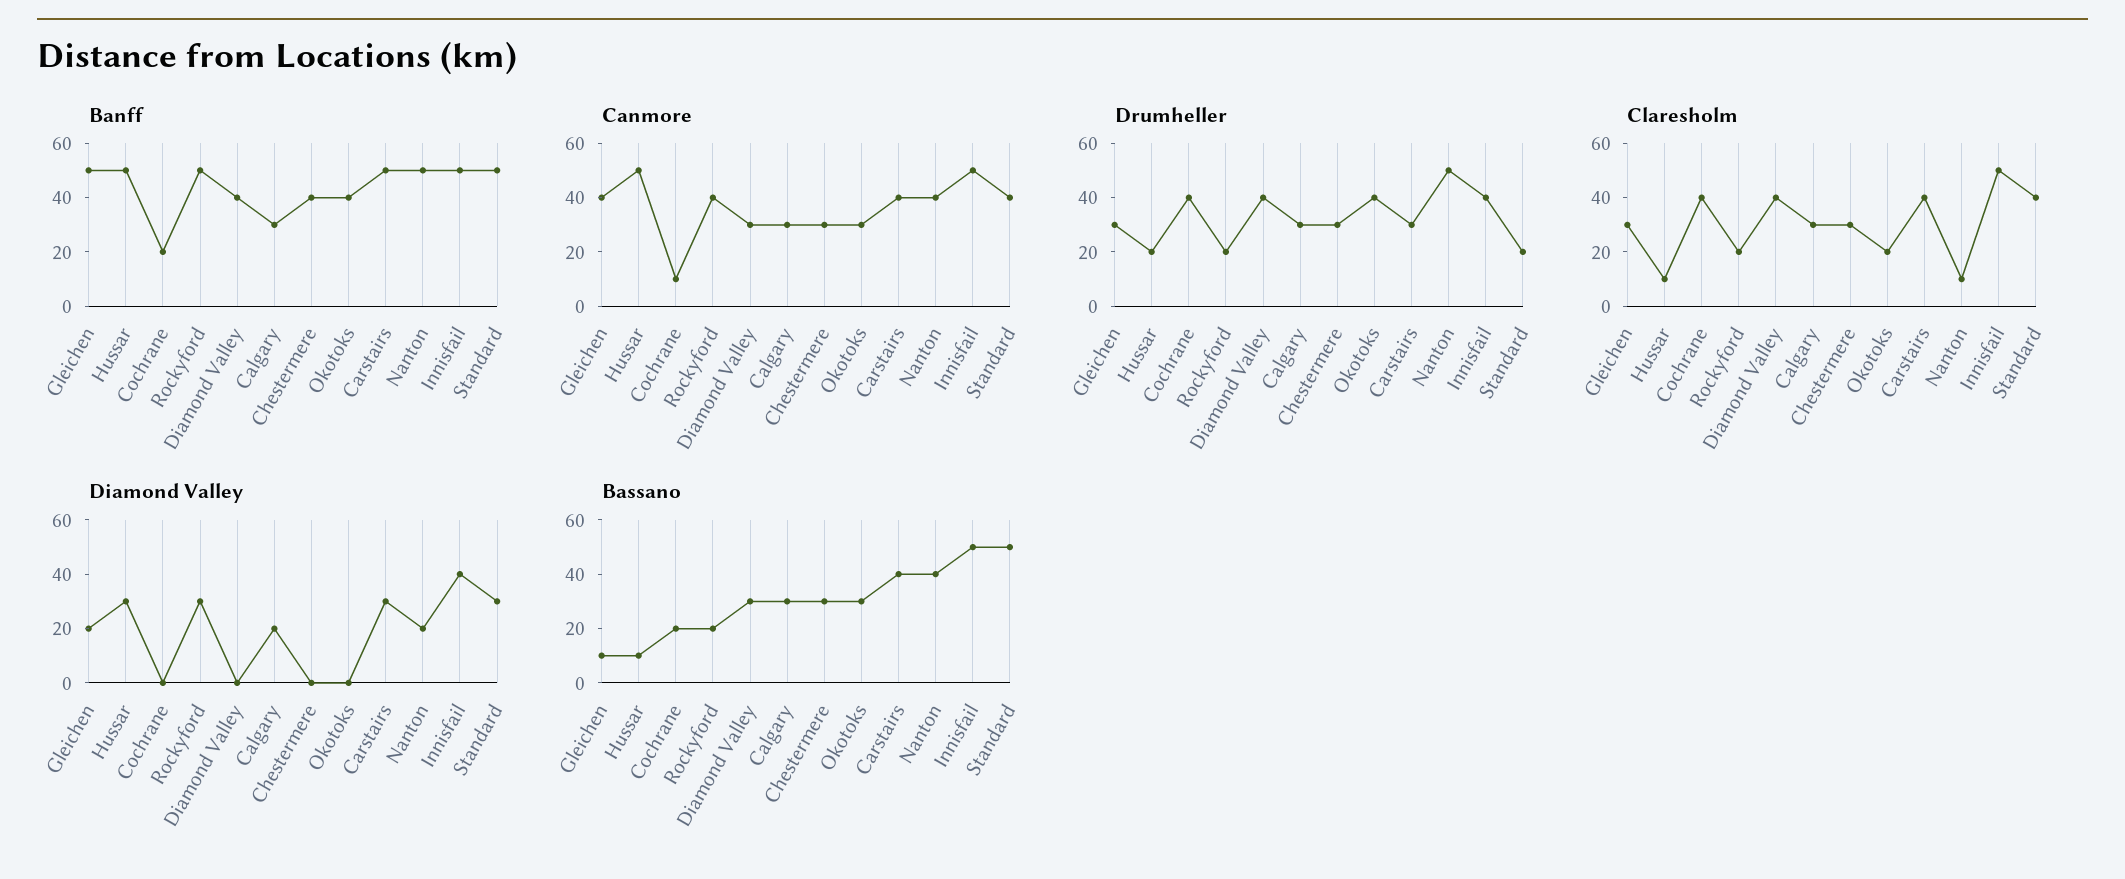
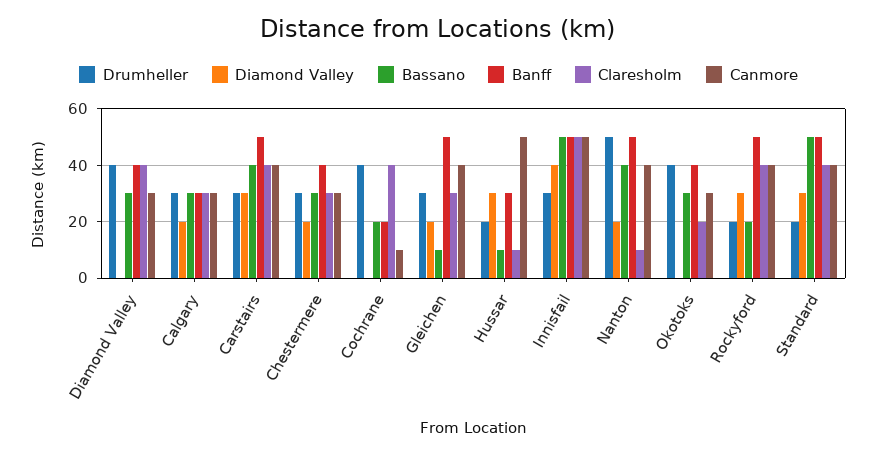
Banff, Hussar: 50 -> 30
Drumheller, Innisfail: 40 -> 30
Claresholm, Rockyford: 20 -> 40
Diamond Valley, Chestermere: 0 -> 20

